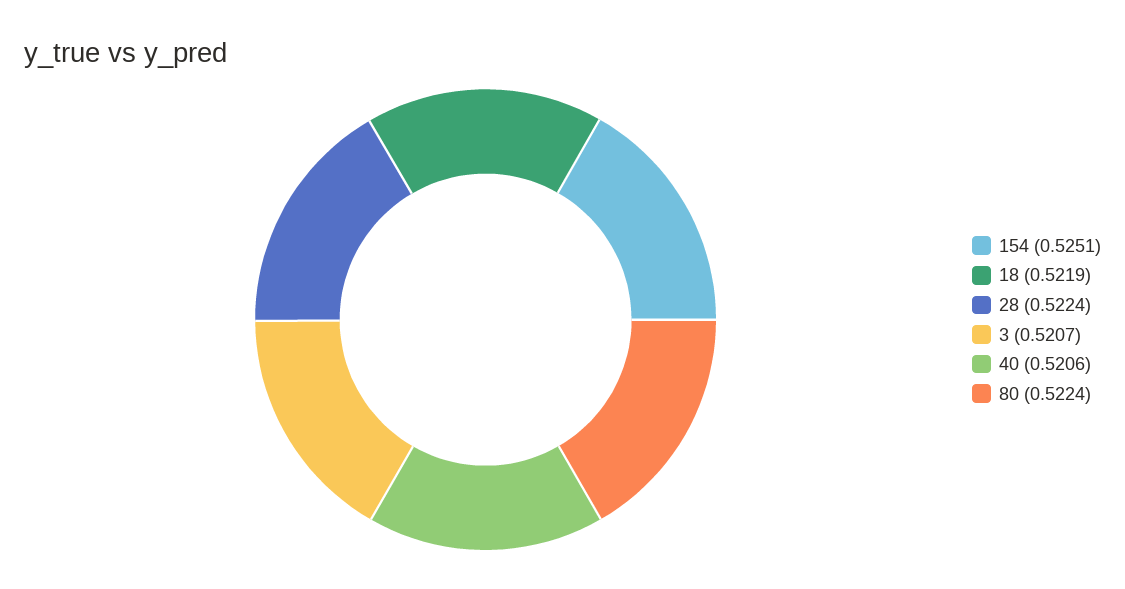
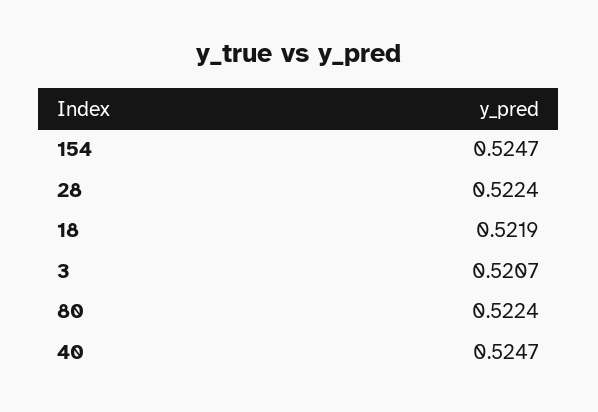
154: 0.5251 -> 0.5247
40: 0.5206 -> 0.5247

